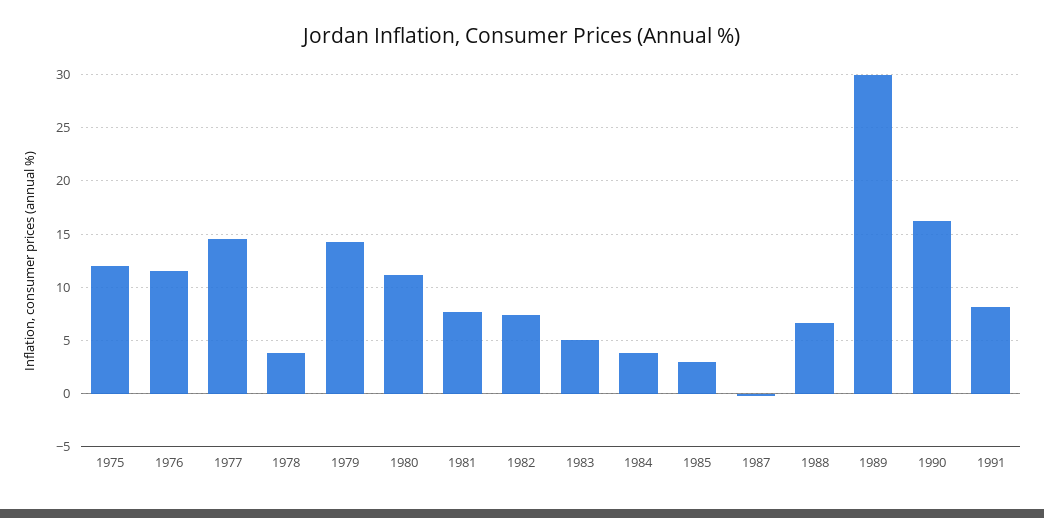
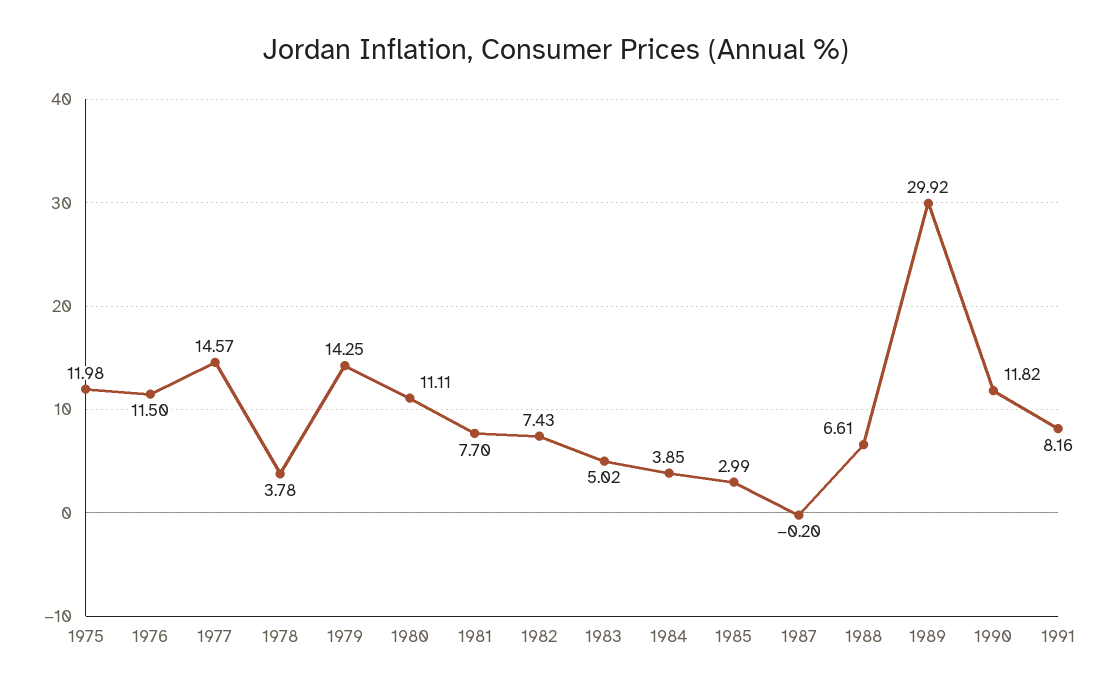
1990: 16 -> 11.82

